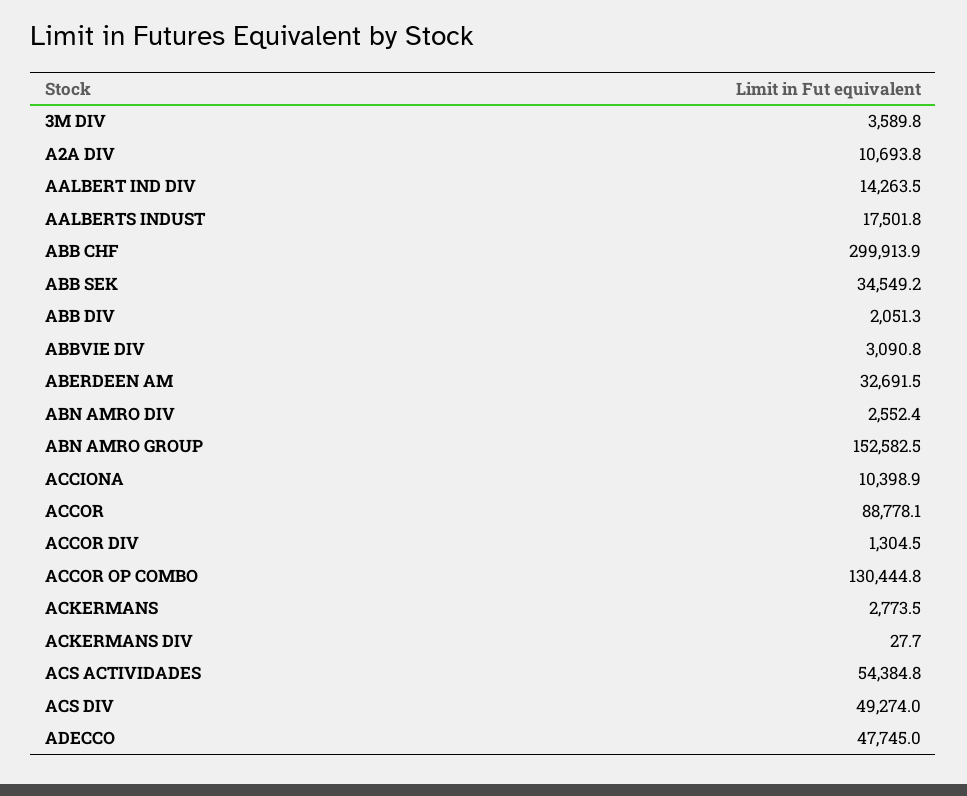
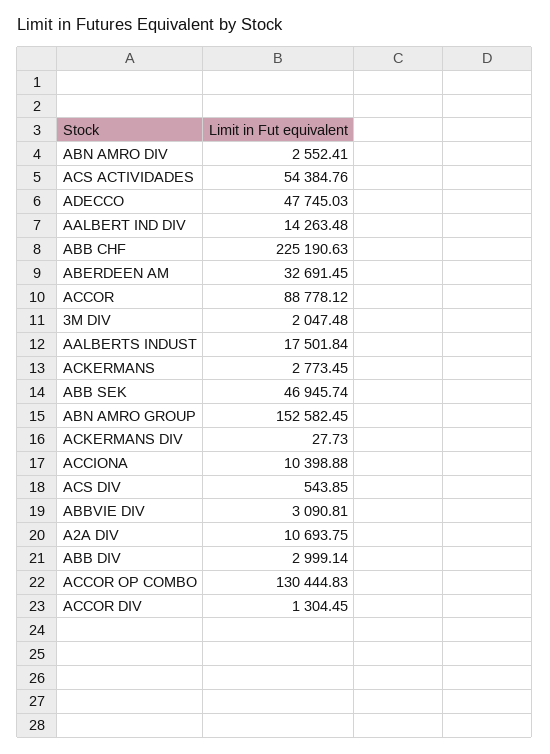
3M DIV: 3589.8 -> 2047.48
ABB CHF: 299913.9 -> 225190.63
ABB SEK: 34549.2 -> 46945.74
ABB DIV: 2051.3 -> 2999.14
ACS DIV: 49274 -> 543.85

